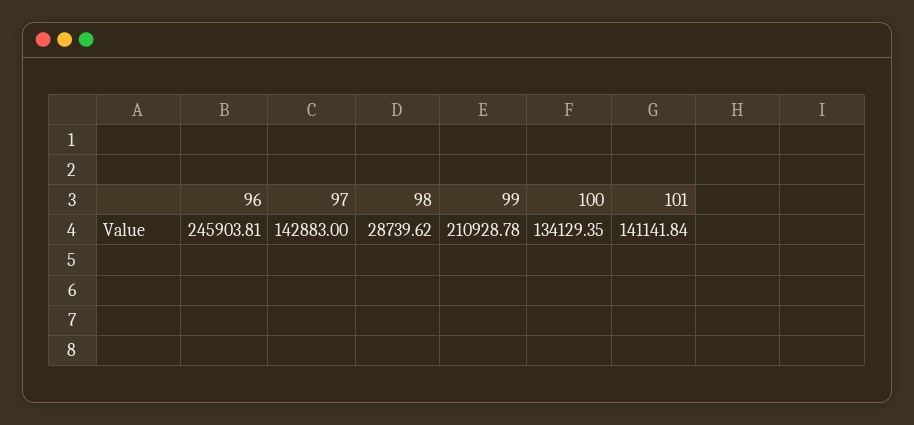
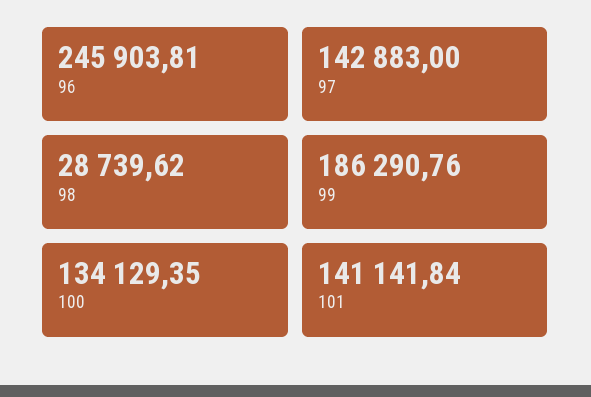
99: 210928.78 -> 186290.76

